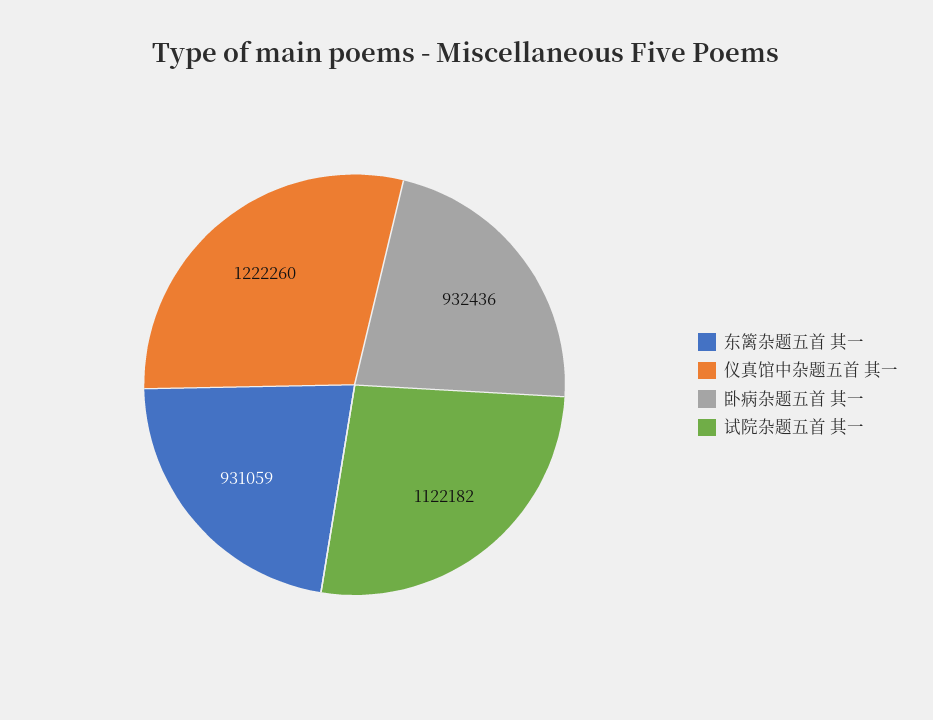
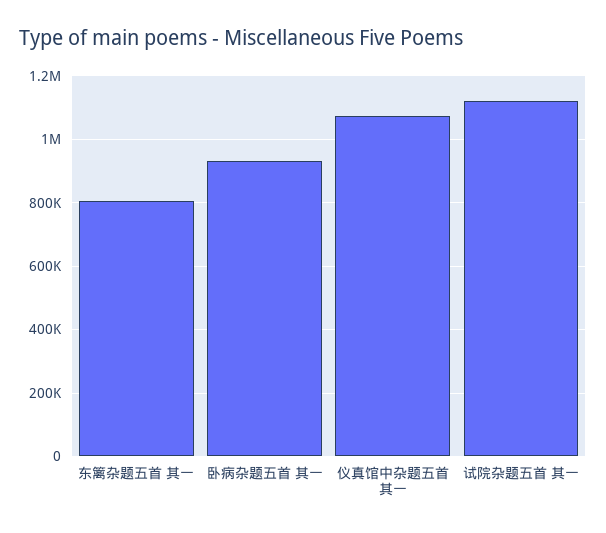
东篱杂题五首 其一: 931059 -> 800000
仪真馆中杂题五首 其一: 1222260 -> 1080000

